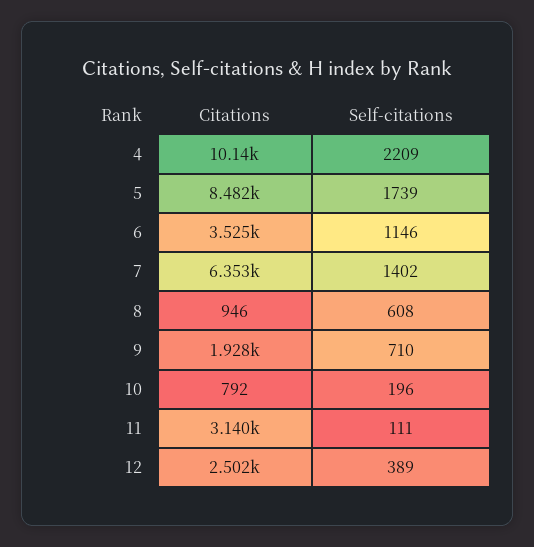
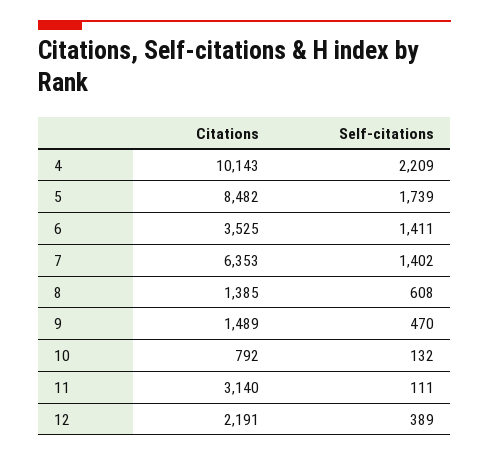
Self-citations, 6: 1146 -> 1411
Citations, 8: 946 -> 1385
Citations, 9: 1928 -> 1489
Self-citations, 9: 710 -> 470
Self-citations, 10: 196 -> 132
Citations, 12: 2502 -> 2191

